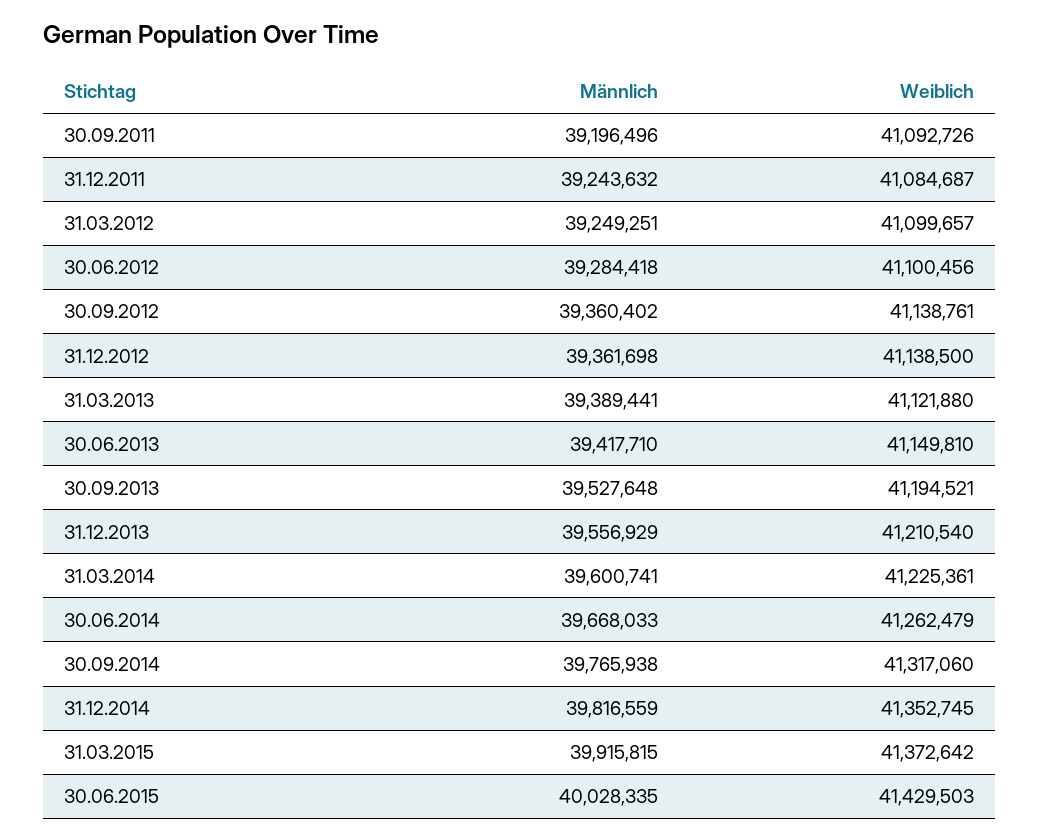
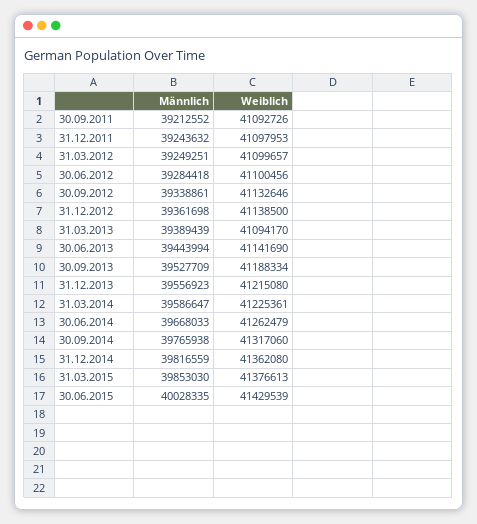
Männlich, 30.09.2011: 39196496 -> 39212552
Weiblich, 31.12.2011: 41084687 -> 41097953
Männlich, 30.09.2012: 39360402 -> 39338861
Weiblich, 30.09.2012: 41138761 -> 41132646
Männlich, 31.03.2013: 39389441 -> 39389439
Weiblich, 31.03.2013: 41121880 -> 41094170
Männlich, 30.06.2013: 39417710 -> 39443994
Weiblich, 30.06.2013: 41149810 -> 41141690
Männlich, 30.09.2013: 39527648 -> 39527709
Weiblich, 30.09.2013: 41194521 -> 41188334
Männlich, 31.12.2013: 39556929 -> 39556923
Weiblich, 31.12.2013: 41210540 -> 41215080
Männlich, 31.03.2014: 39600741 -> 39586647
Weiblich, 31.12.2014: 41352745 -> 41362080
Männlich, 31.03.2015: 39915815 -> 39853030
Weiblich, 31.03.2015: 41372642 -> 41376613
Weiblich, 30.06.2015: 41429503 -> 41429539

